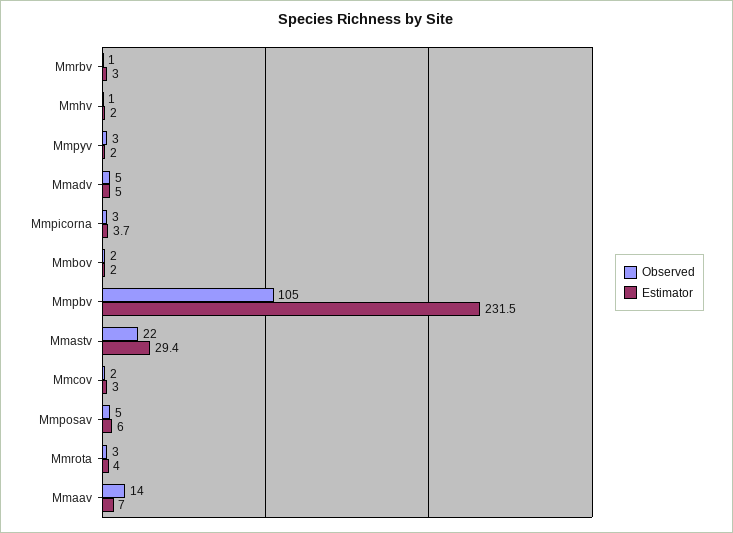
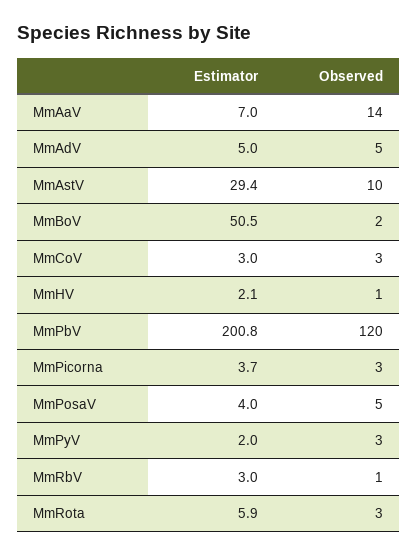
Estimator, Mmhv: 2 -> 2.1
Estimator, Mmbov: 2 -> 50.5
Observed, Mmpbv: 105 -> 120
Estimator, Mmpbv: 231.5 -> 200.8
Observed, Mmastv: 22 -> 10
Observed, Mmcov: 2 -> 3
Estimator, Mmposav: 6 -> 4
Estimator, Mmrota: 4 -> 5.9

